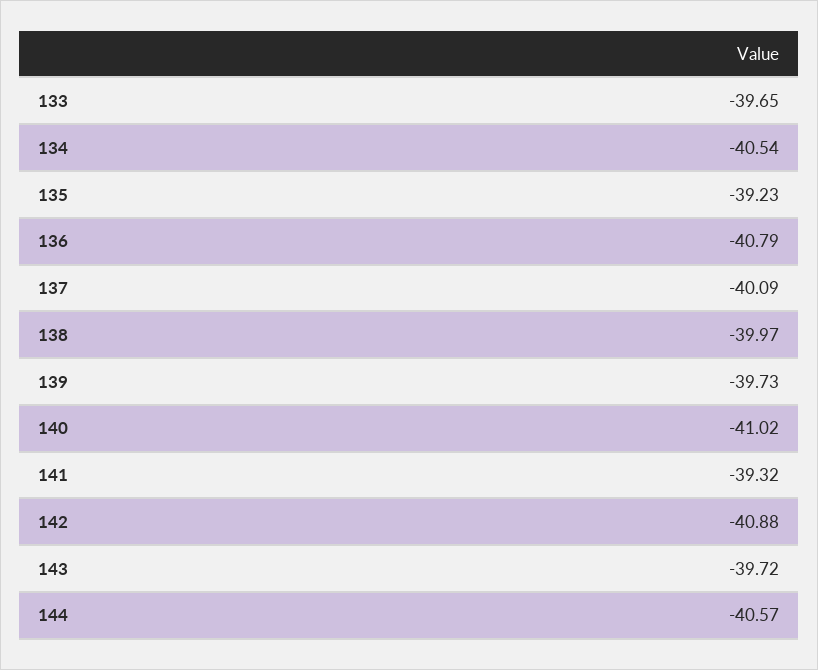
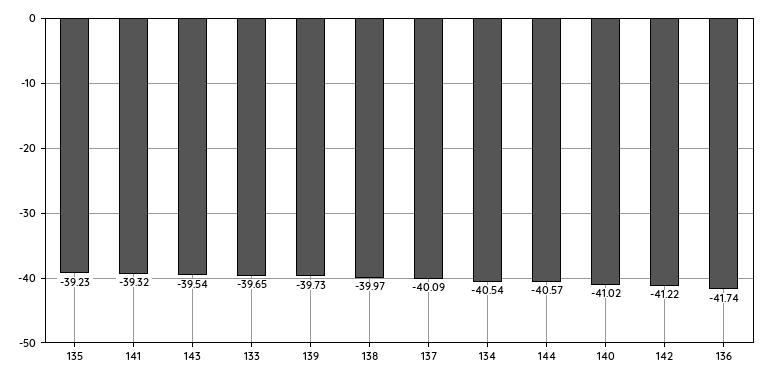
136: -40.79 -> -41.74
142: -40.88 -> -41.22
143: -39.72 -> -39.54

